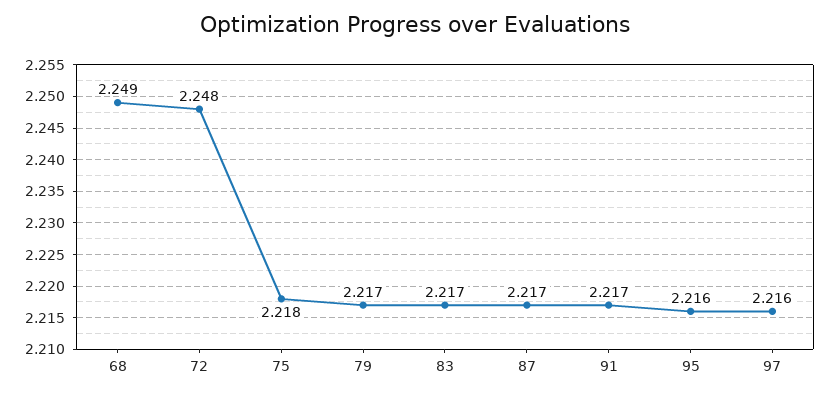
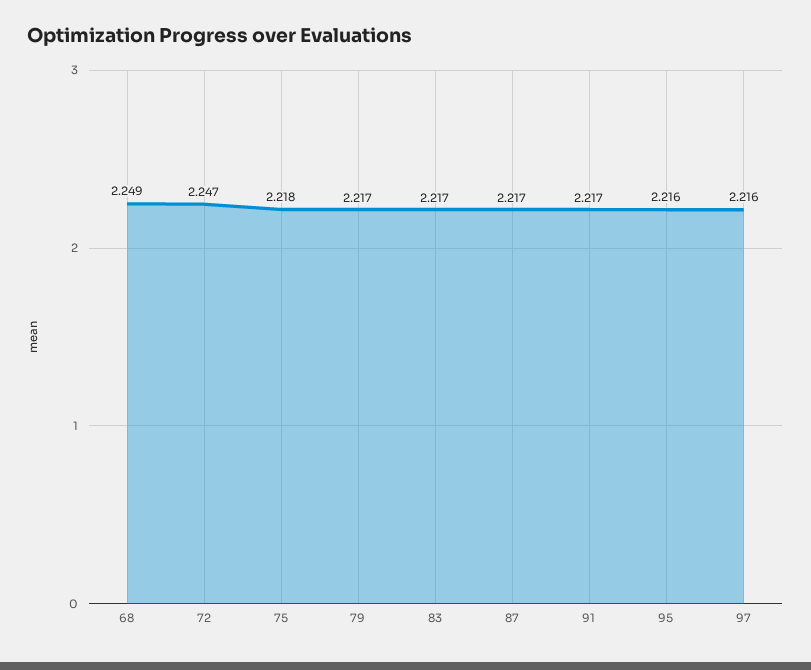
72: 2.248 -> 2.247

